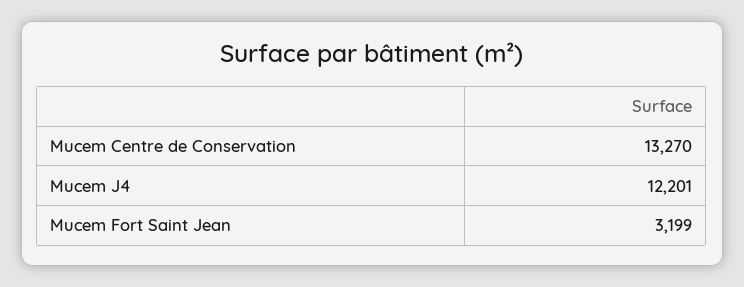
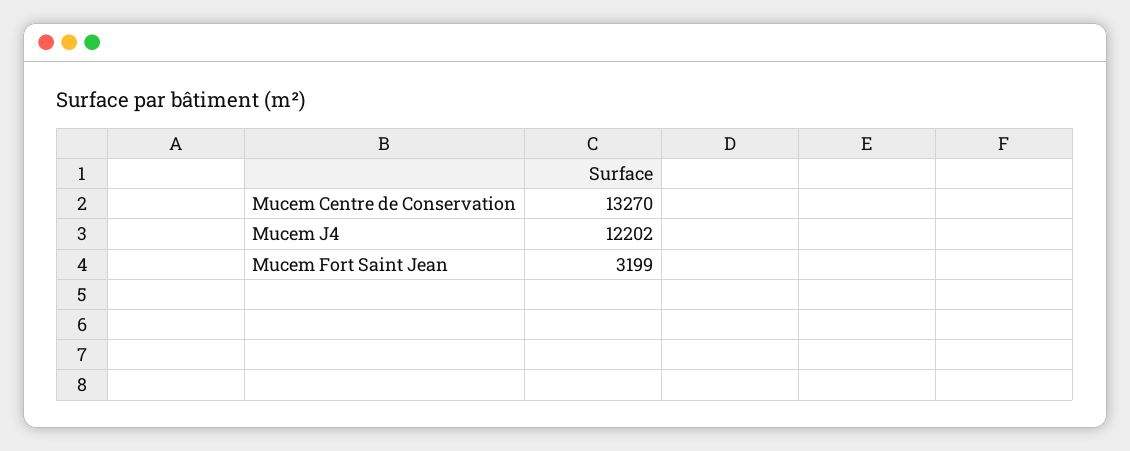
Mucem J4: 12201 -> 12202

